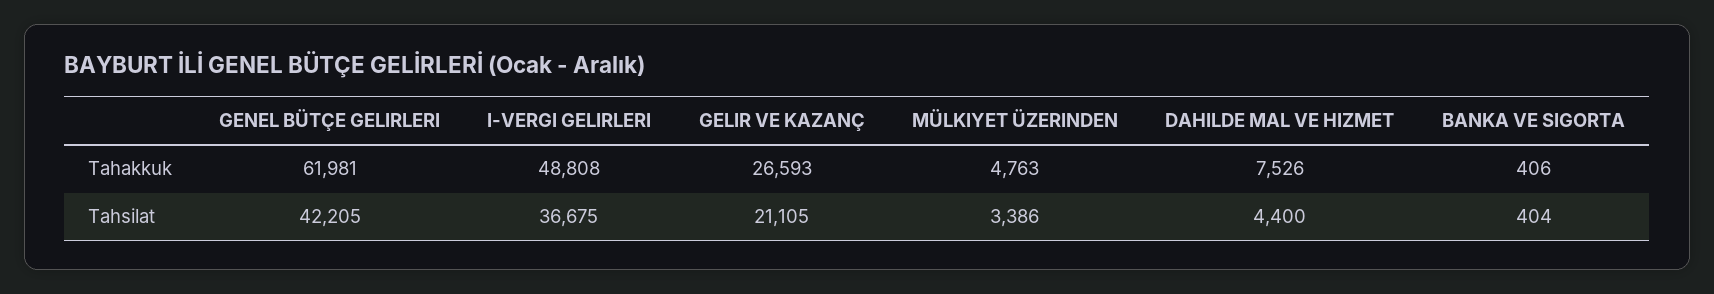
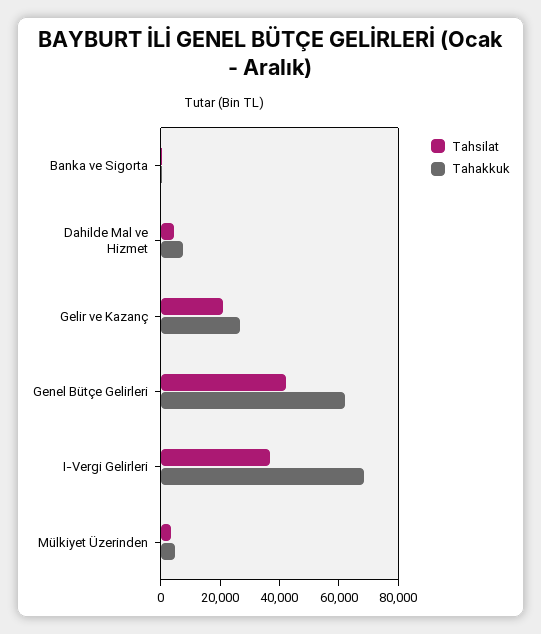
Tahakkuk, I-VERGI GELIRLERI: 48808 -> 70000

